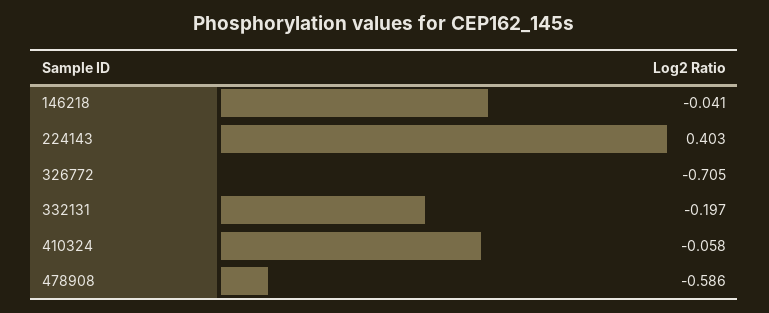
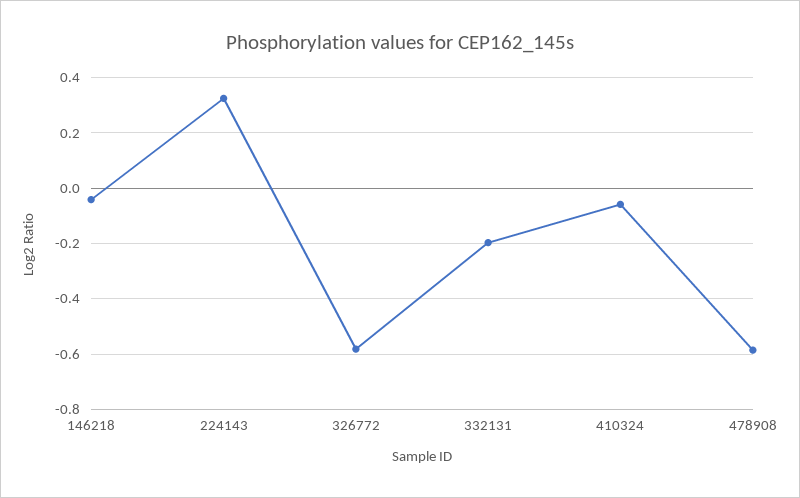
224143: 0.403 -> 0.325
326772: -0.705 -> -0.575

